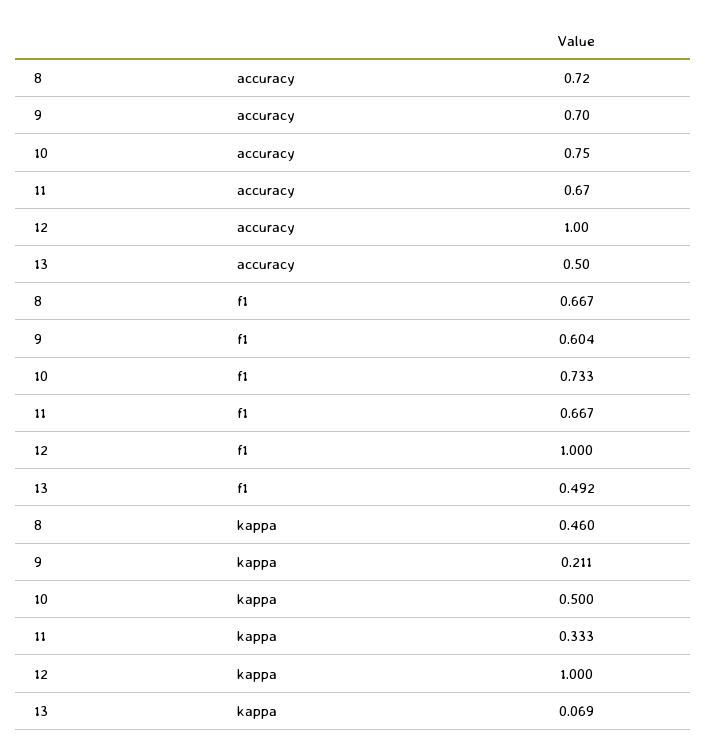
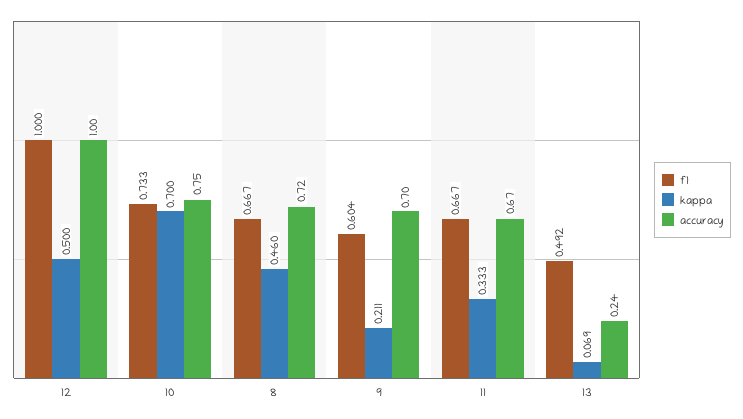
accuracy, 13: 0.5 -> 0.24
kappa, 10: 0.5 -> 0.7
kappa, 12: 1 -> 0.5

